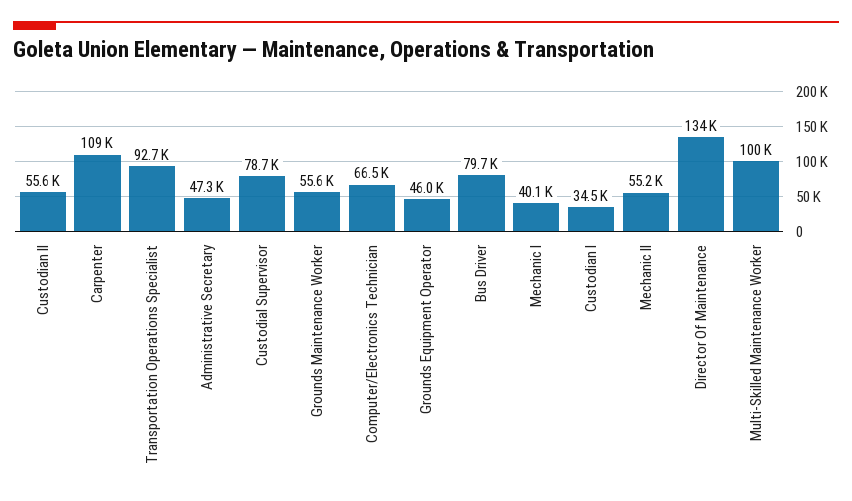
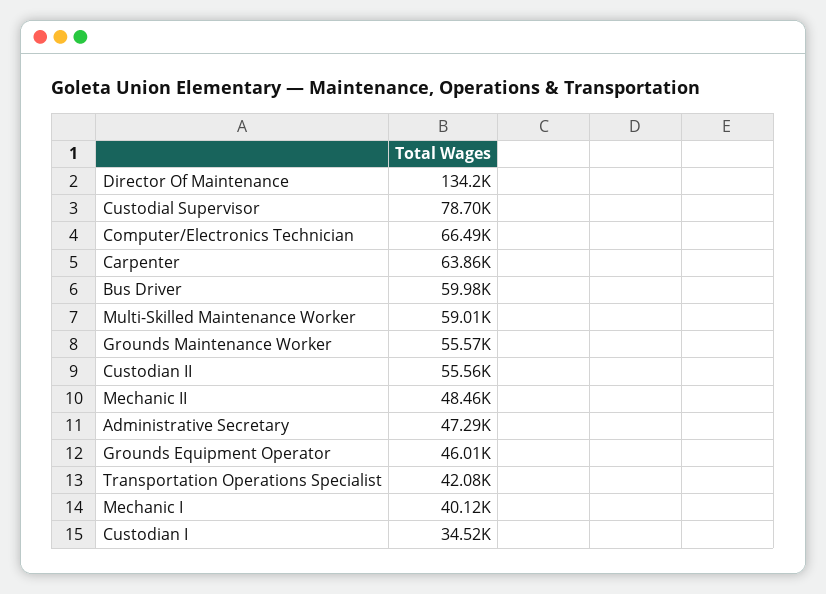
Carpenter: 109000 -> 63860
Transportation Operations Specialist: 92700 -> 42080
Bus Driver: 79700 -> 59980
Mechanic II: 55200 -> 48460
Multi-Skilled Maintenance Worker: 100000 -> 59010

